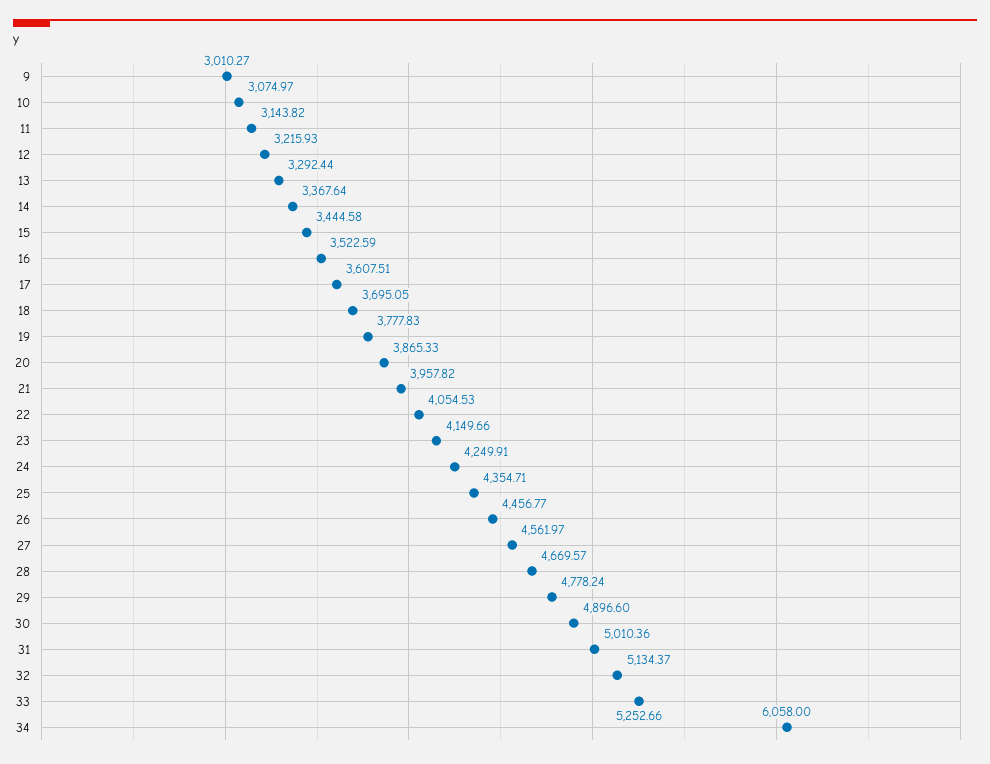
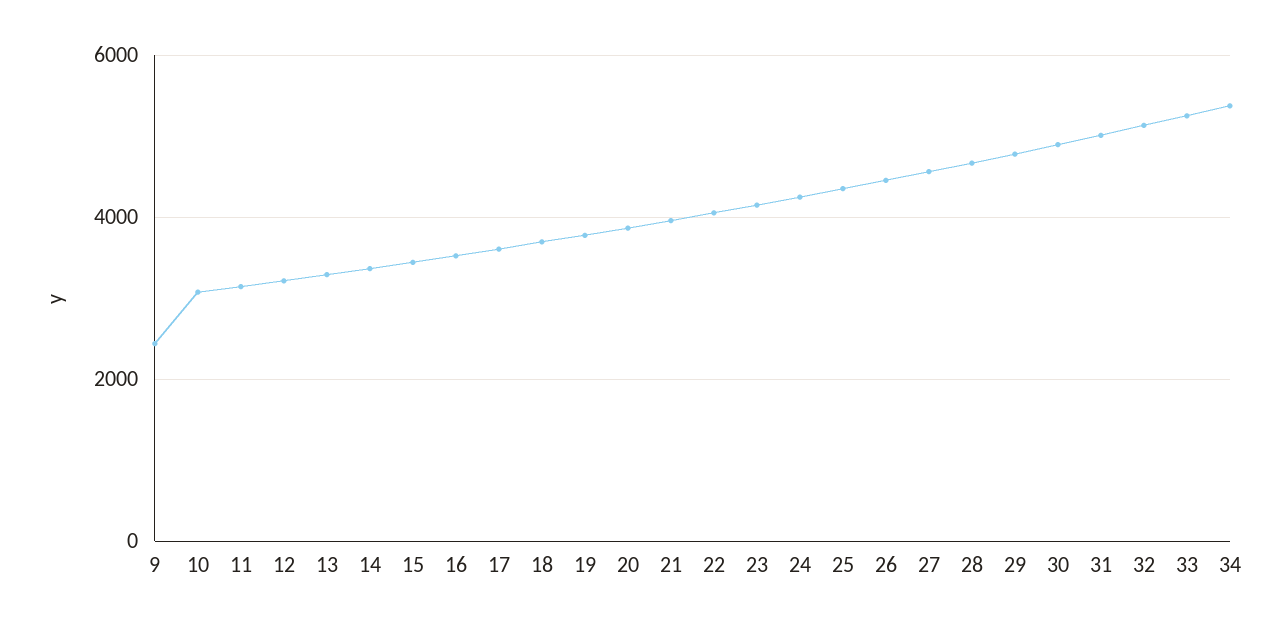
9: 3010.27 -> 2400
34: 6058 -> 5400

